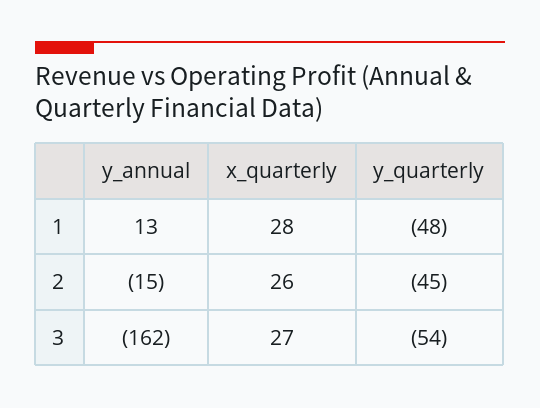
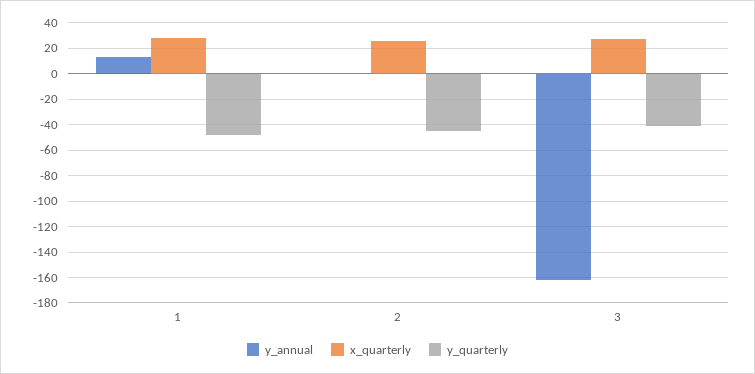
y_annual, 2: -15 -> 0
y_quarterly, 3: -54 -> -40

